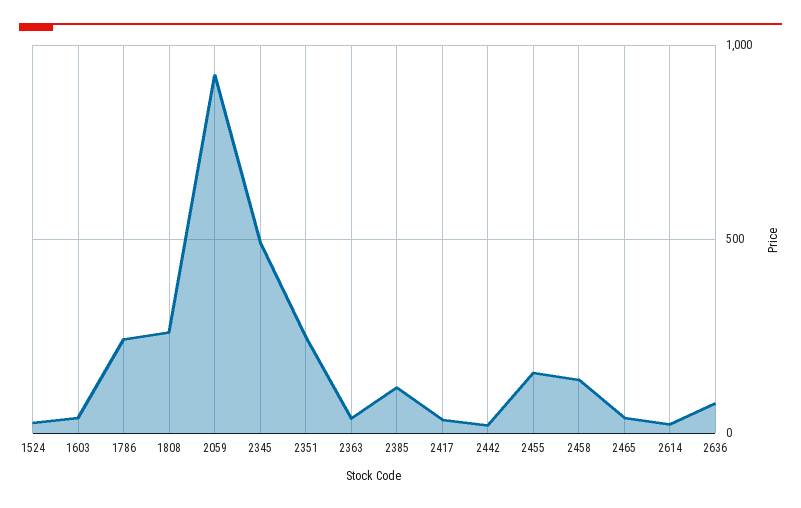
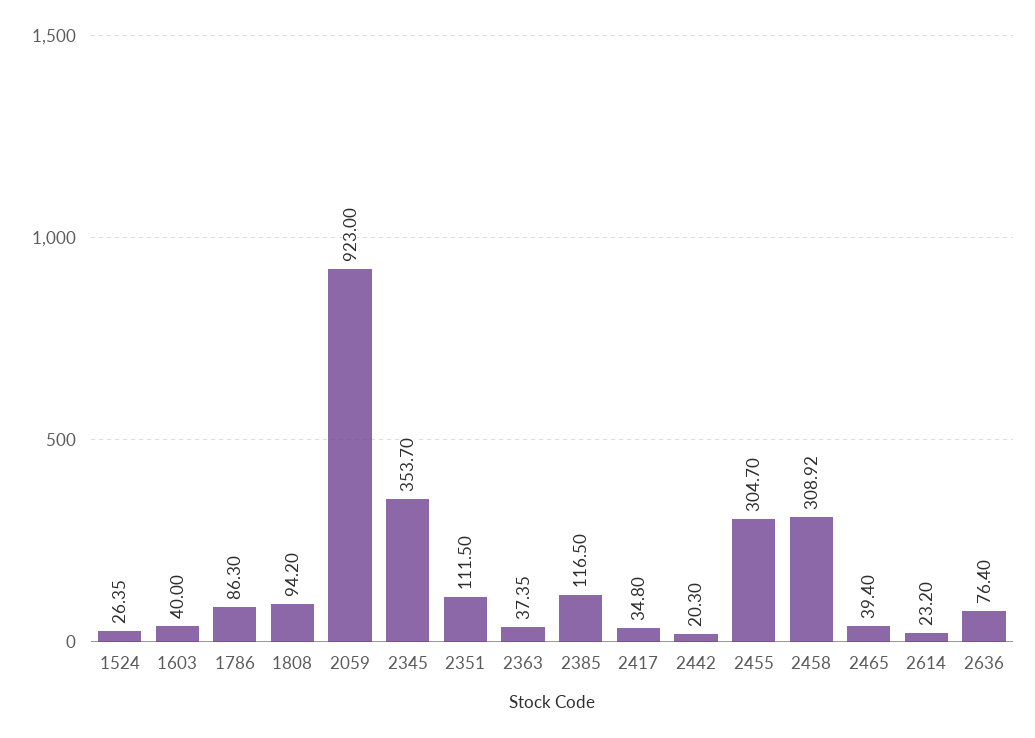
1786: 250 -> 86.3
1808: 250 -> 94.2
2345: 500 -> 353.7
2351: 250 -> 111.5
2455: 150 -> 304.7
2458: 150 -> 308.92

